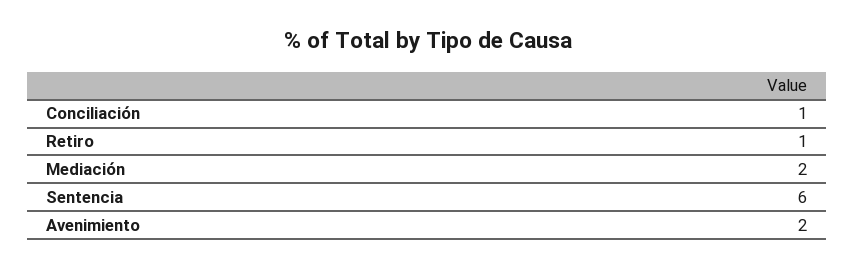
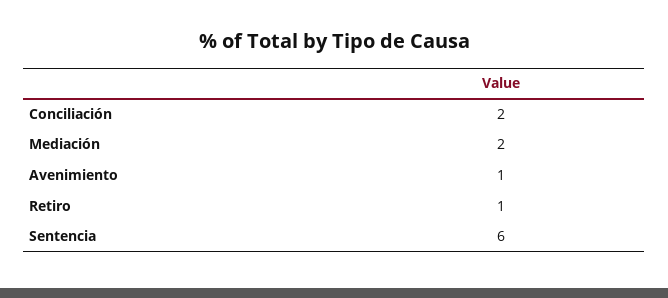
Conciliación: 1 -> 2
Avenimiento: 2 -> 1

